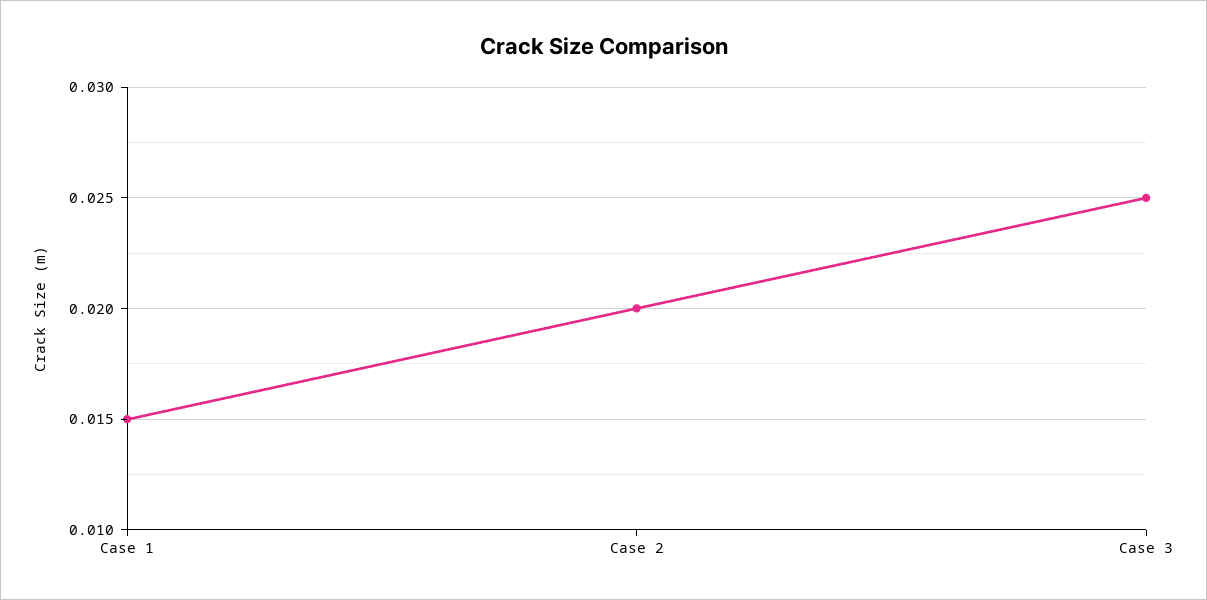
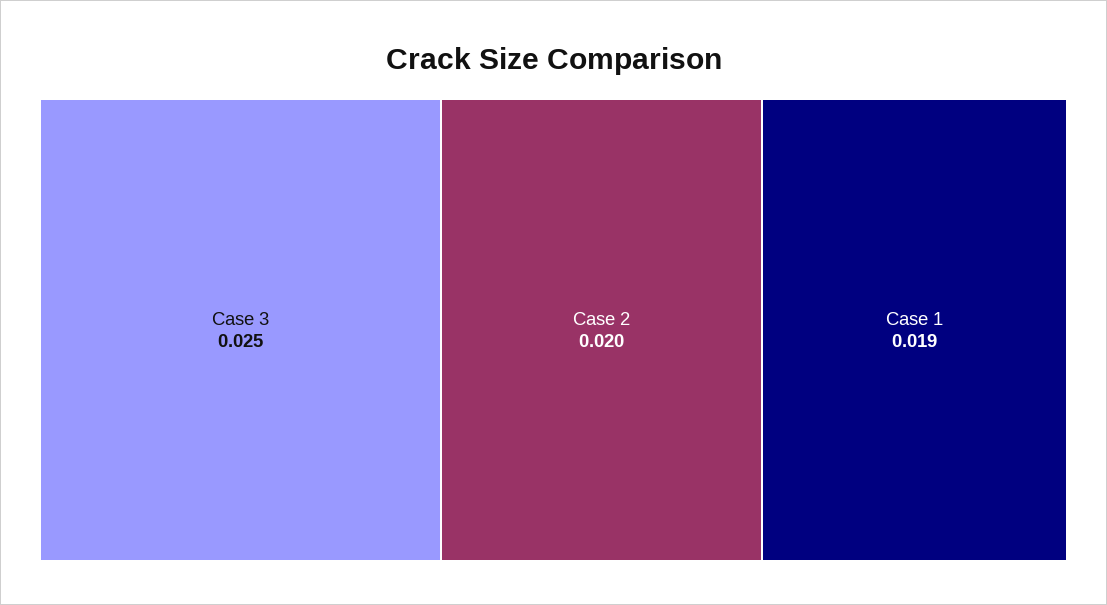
Case 1: 0.015 -> 0.019

